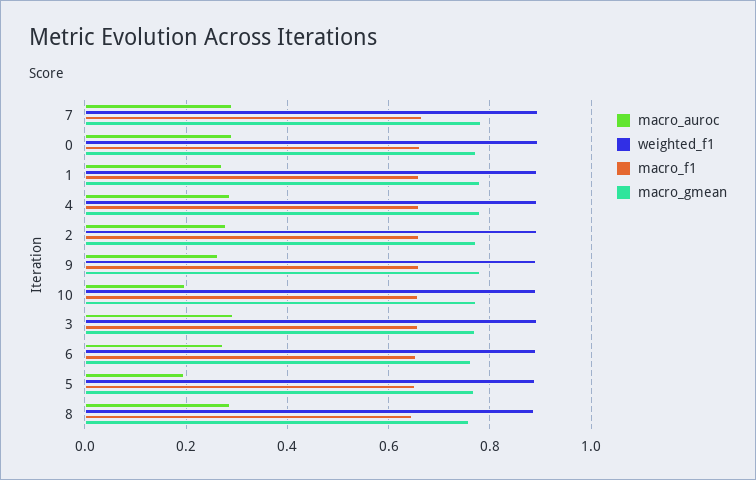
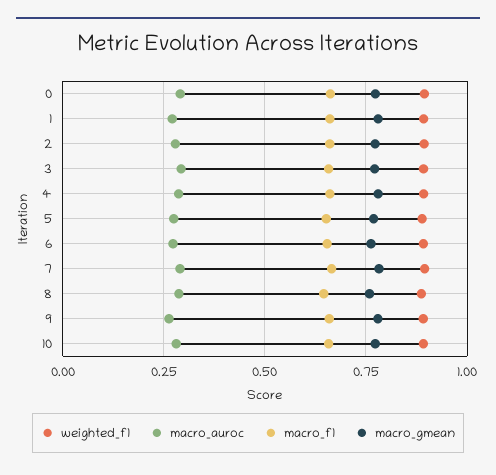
macro_auroc, 10: 0.2 -> 0.275
macro_auroc, 5: 0.2 -> 0.275

